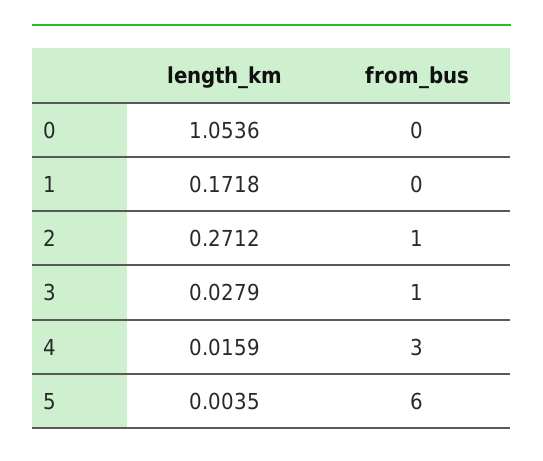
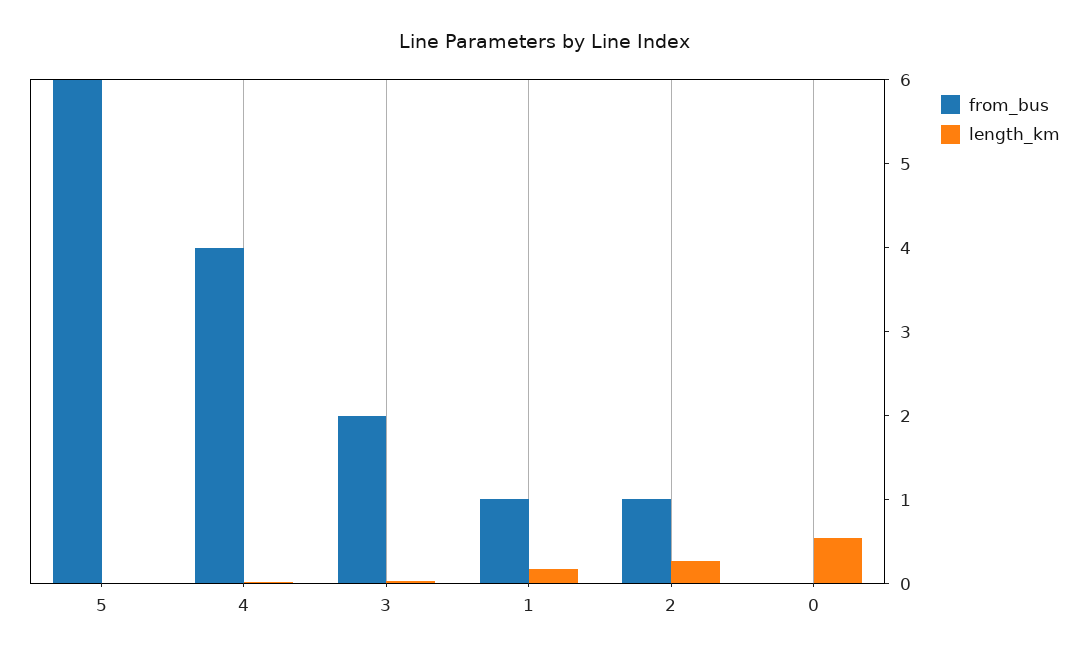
length_km, 0: 1.0536 -> 0.6
from_bus, 1: 0 -> 1
from_bus, 3: 1 -> 2
from_bus, 4: 3 -> 4

